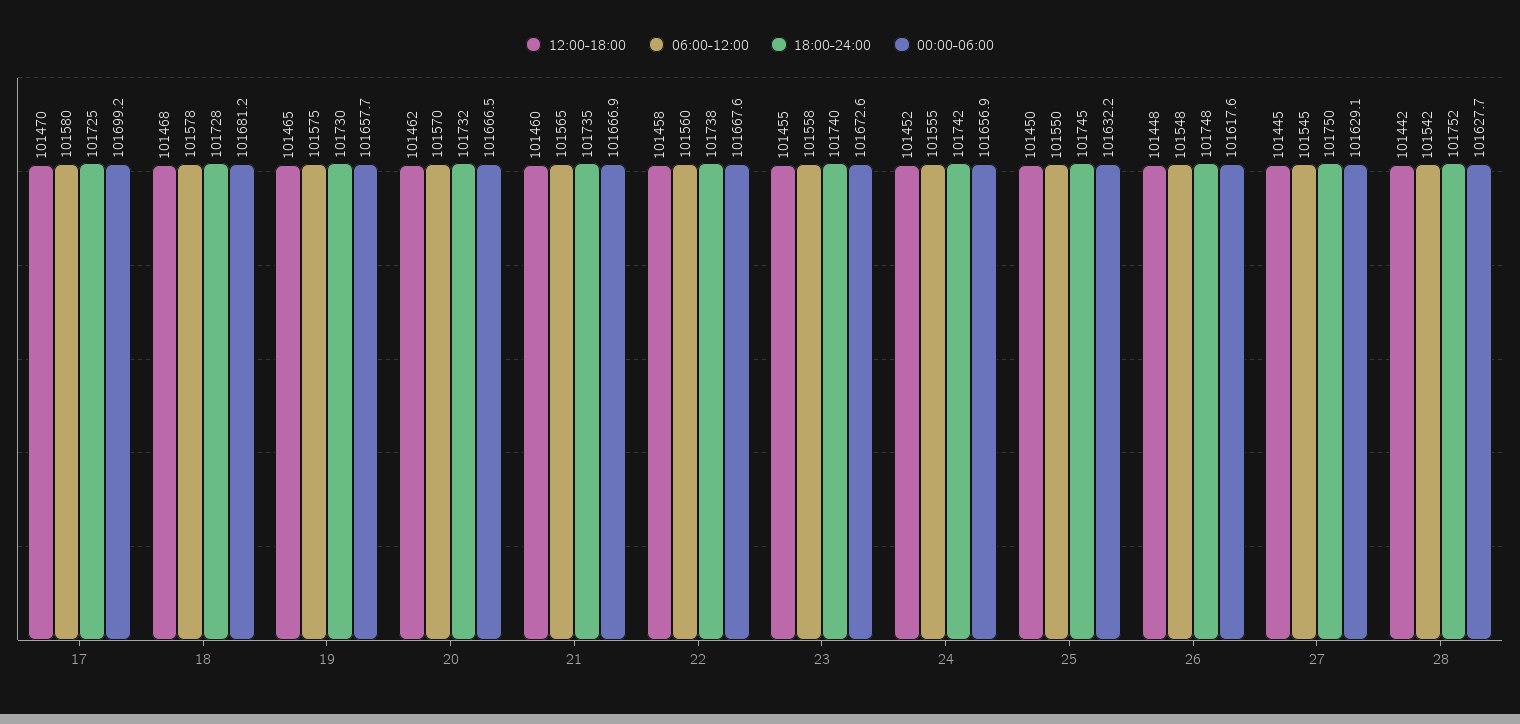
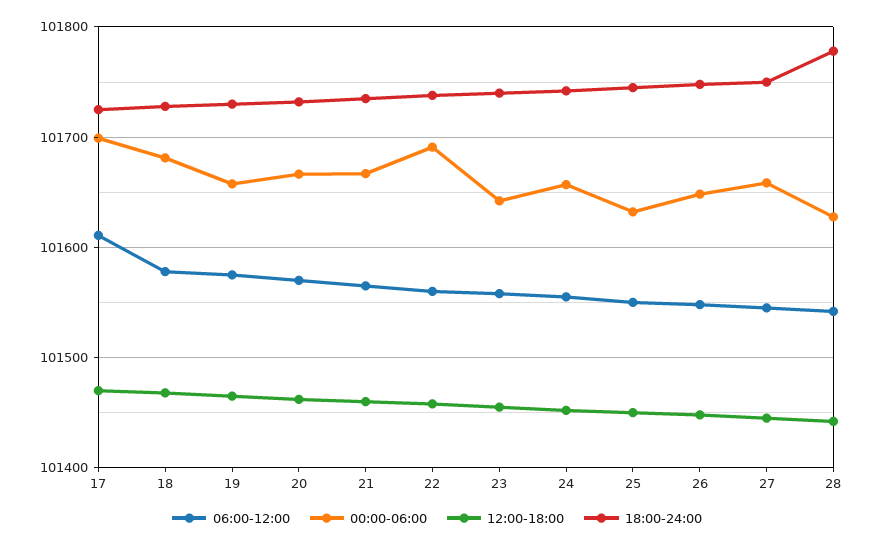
06:00-12:00, 17: 101580 -> 101610
00:00-06:00, 22: 101667.6 -> 101690
00:00-06:00, 23: 101672.6 -> 101640
00:00-06:00, 26: 101617.6 -> 101650
00:00-06:00, 27: 101629.1 -> 101660
18:00-24:00, 28: 101752 -> 101780

